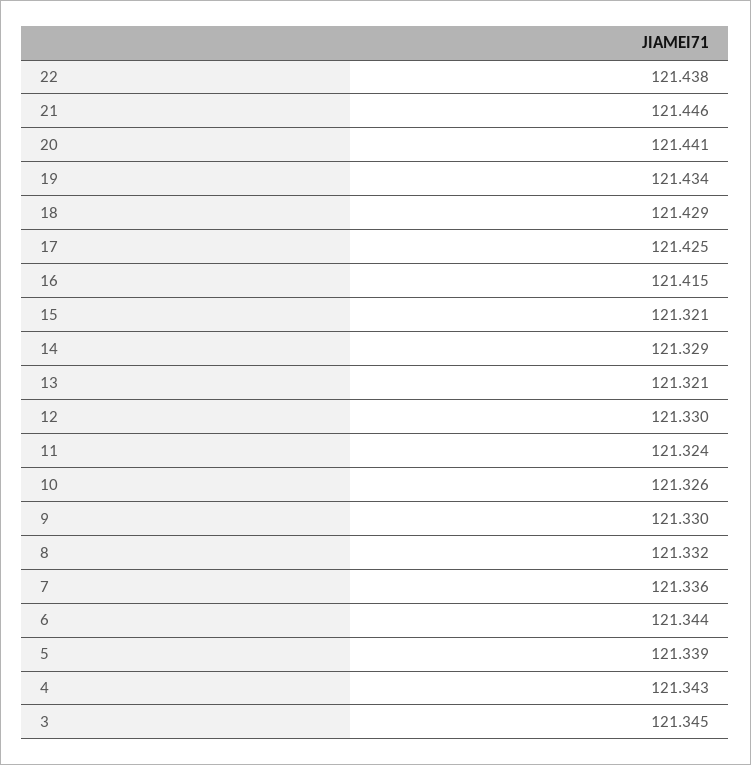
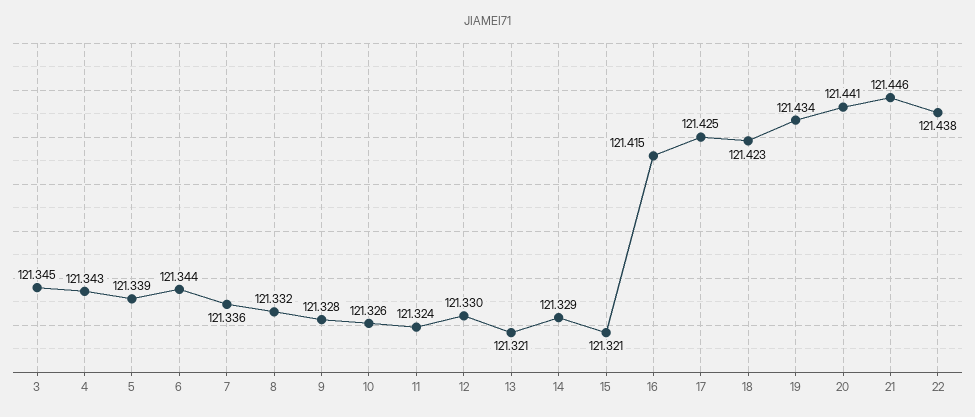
18: 121.429 -> 121.423
9: 121.33 -> 121.328

